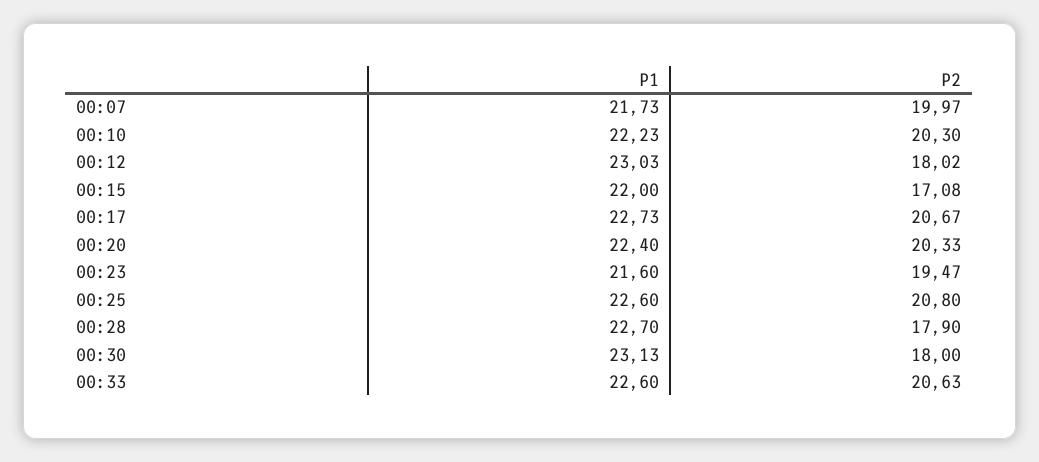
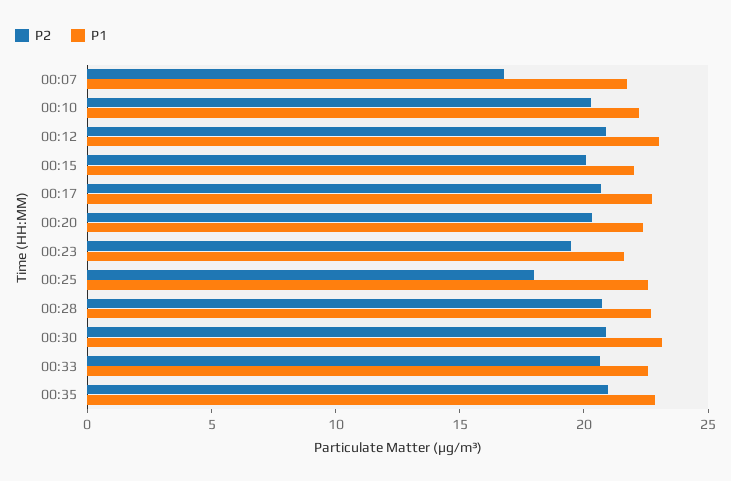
P2, 00:07: 19.97 -> 17
P2, 00:12: 18.02 -> 21
P2, 00:15: 17.08 -> 20
P2, 00:25: 20.8 -> 18
P2, 00:28: 17.9 -> 21
P2, 00:30: 18 -> 21
P2, 00:35: none -> 21
P1, 00:35: none -> 23

